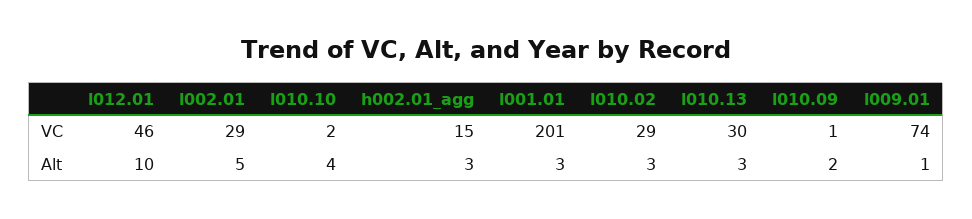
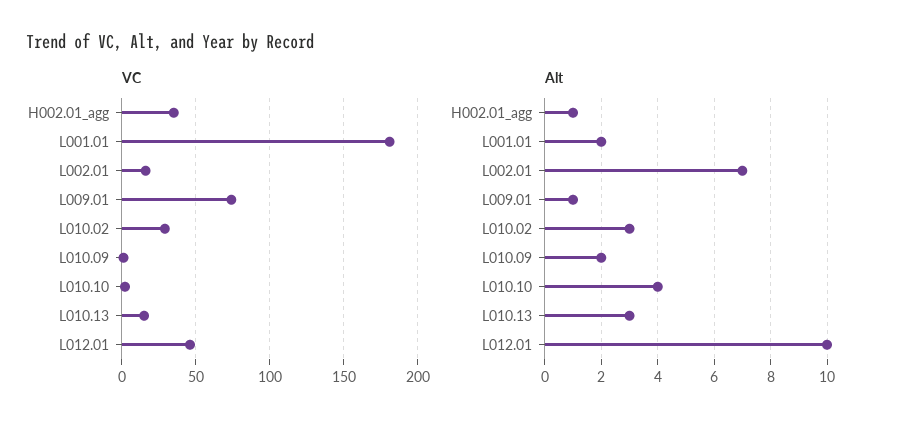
VC, l002.01: 29 -> 15
VC, h002.01_agg: 15 -> 35
VC, l001.01: 201 -> 180
VC, l010.13: 30 -> 15
Alt, l002.01: 5 -> 7
Alt, h002.01_agg: 3 -> 1
Alt, l001.01: 3 -> 2

